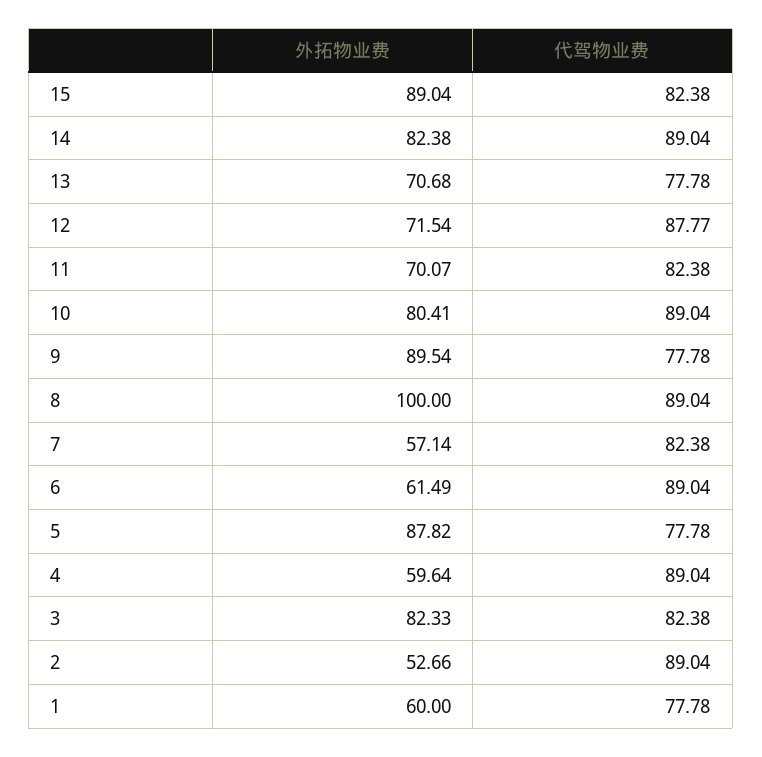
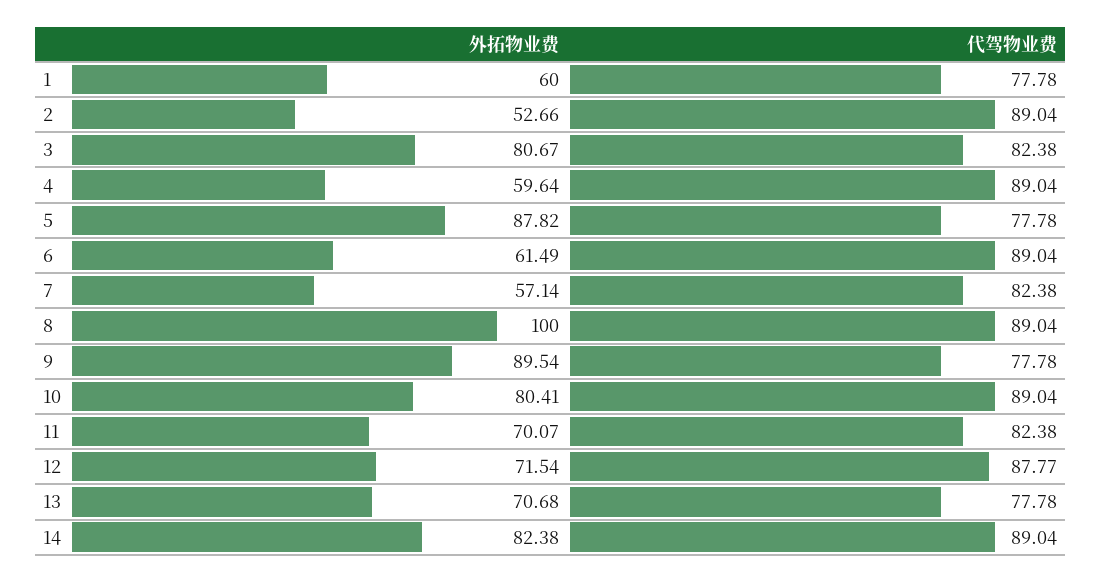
外拓物业费, 15: 89.04 -> none
代驾物业费, 15: 82.38 -> none
外拓物业费, 3: 82.33 -> 80.67

